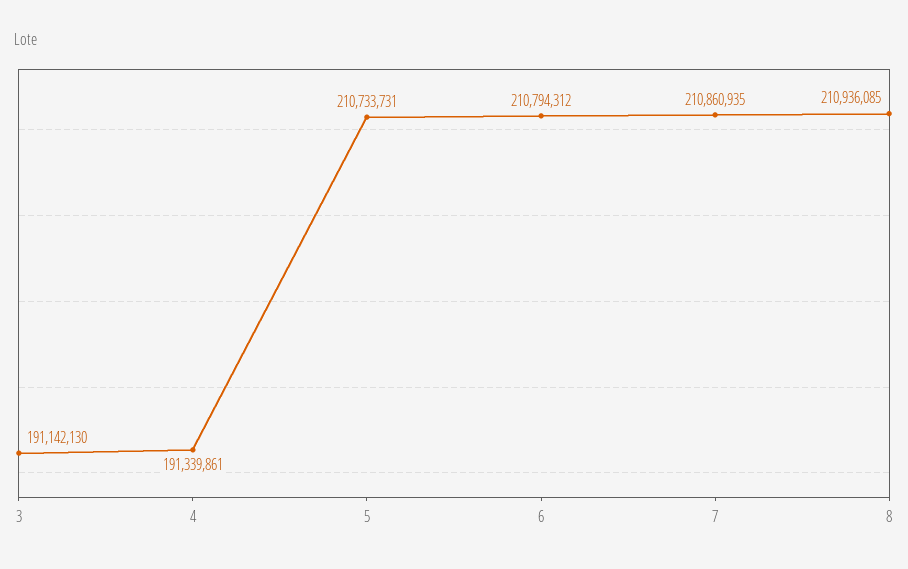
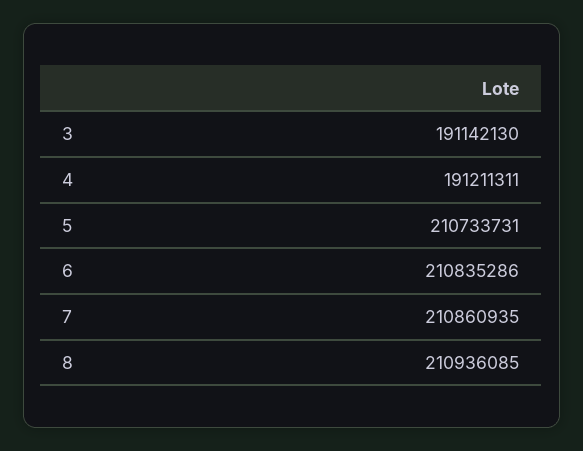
4: 191339861 -> 191211311
6: 210794312 -> 210835286

